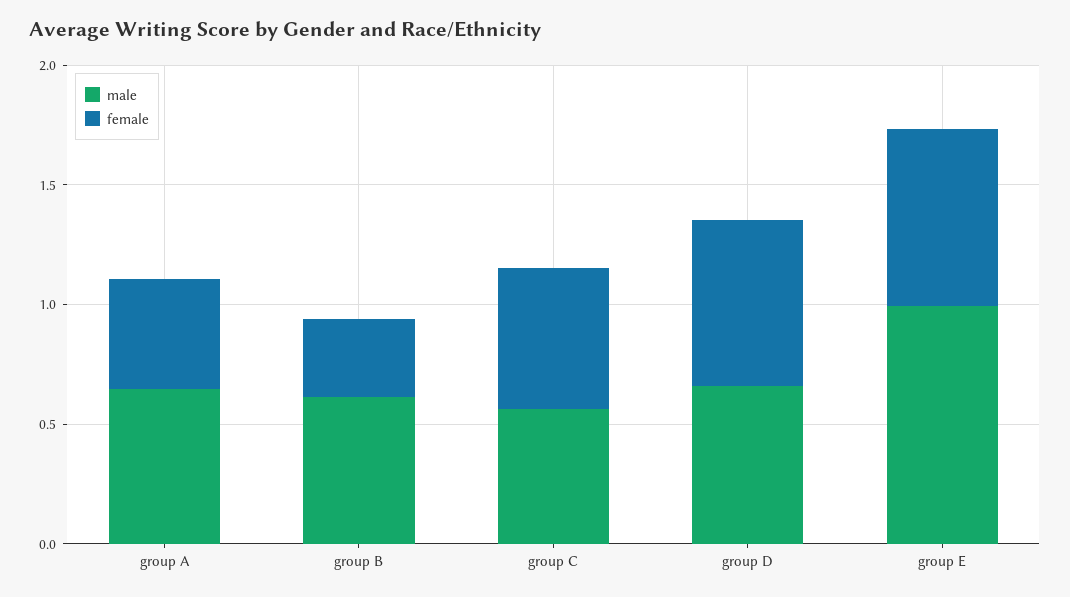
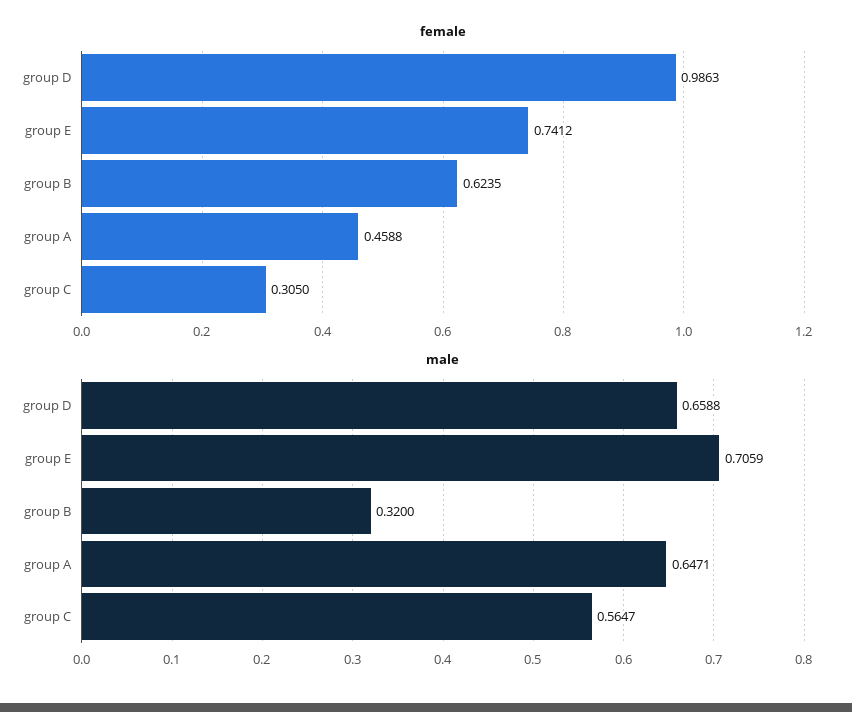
male, group B: 0.6 -> 0.32
female, group B: 0.3 -> 0.6235
female, group C: 0.6 -> 0.305
female, group D: 0.7 -> 0.9863
male, group E: 1 -> 0.7059

